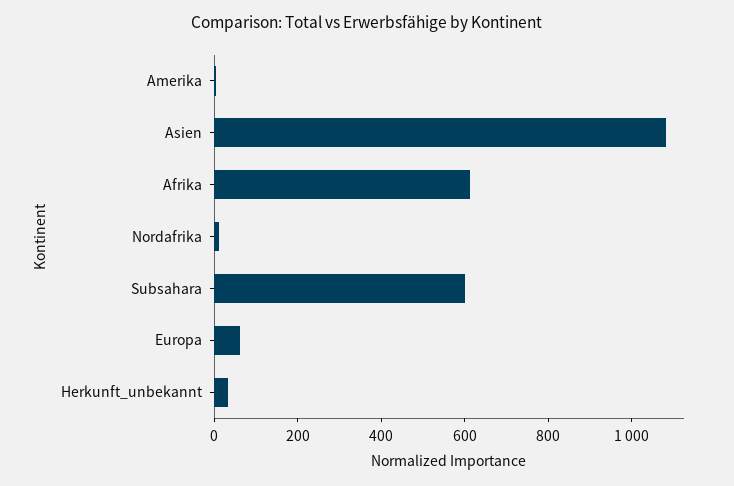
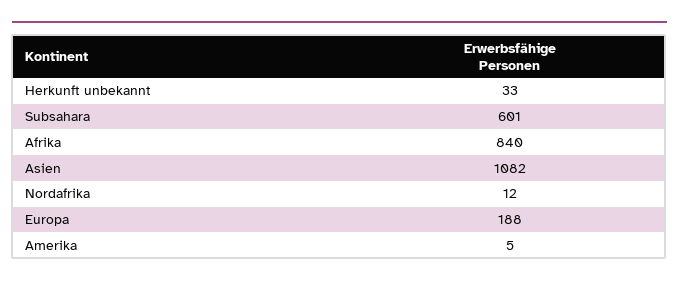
Afrika: 600 -> 840
Europa: 50 -> 188

